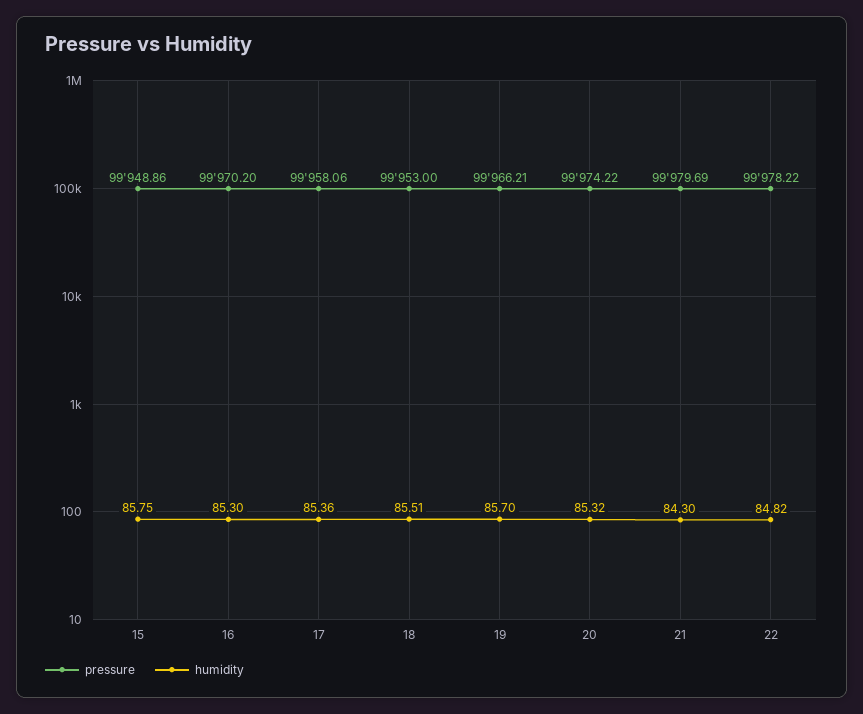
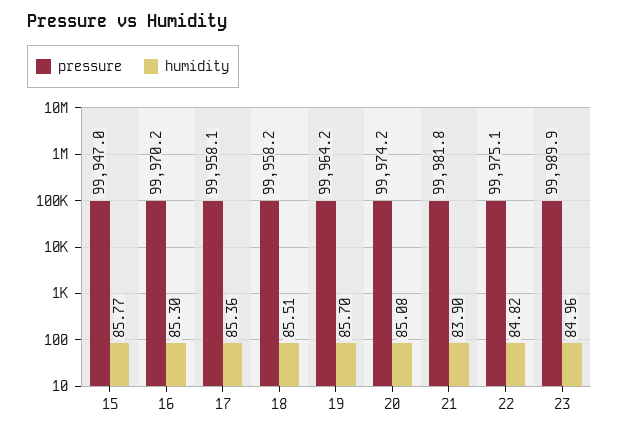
pressure, 15: 99948.86 -> 99947
humidity, 15: 85.75 -> 85.77
pressure, 18: 99953 -> 99958.2
pressure, 19: 99966.21 -> 99964.2
humidity, 20: 85.32 -> 85.08
pressure, 21: 99979.69 -> 99981.8
humidity, 21: 84.3 -> 83.9
pressure, 22: 99978.22 -> 99975.1
pressure, 23: none -> 99989.9
humidity, 23: none -> 84.96

